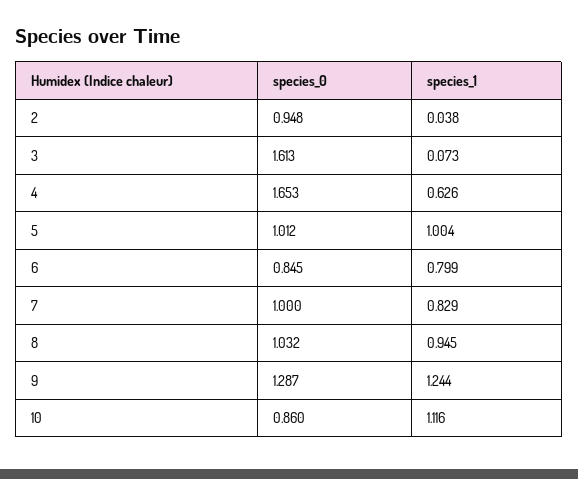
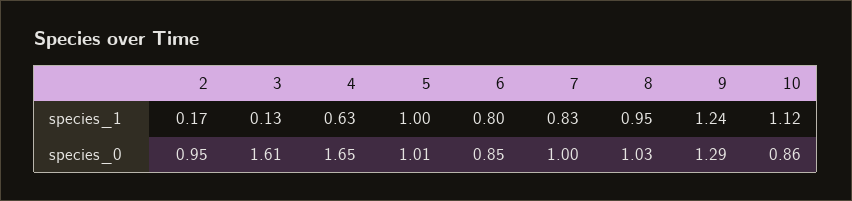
species_1, 2: 0.038 -> 0.17
species_1, 3: 0.073 -> 0.13

